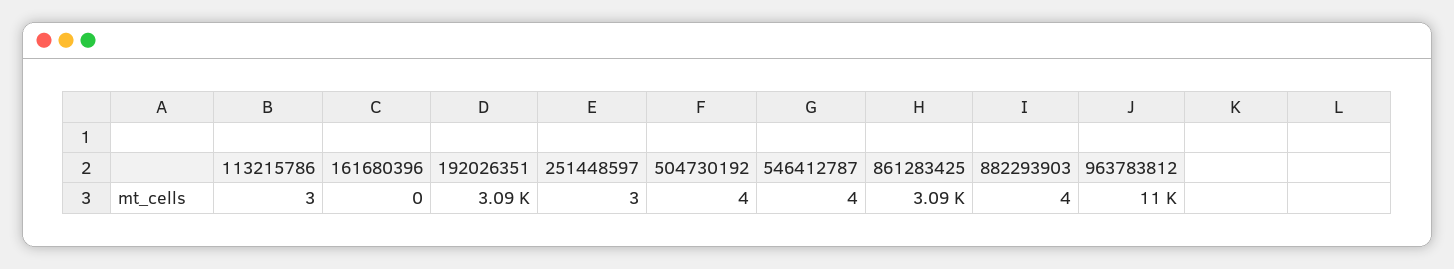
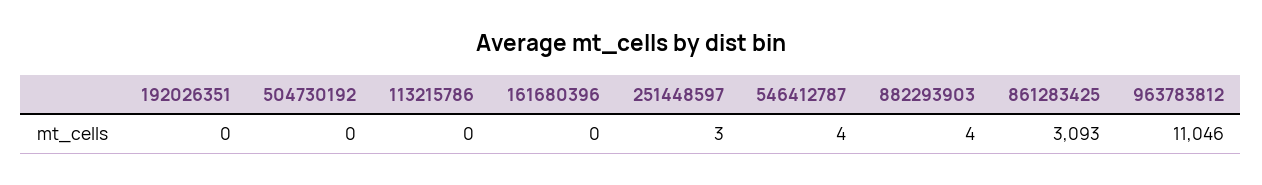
113215786: 3 -> 0
192026351: 3090 -> 0
504730192: 4 -> 0

